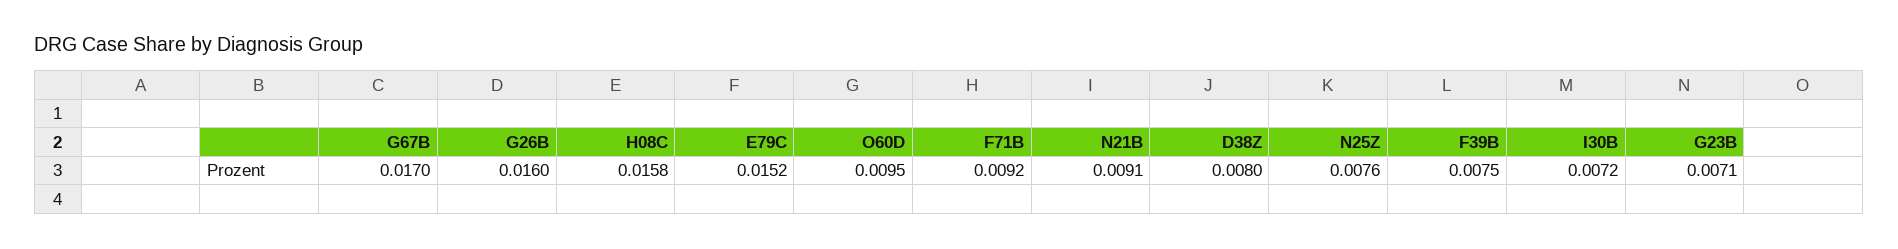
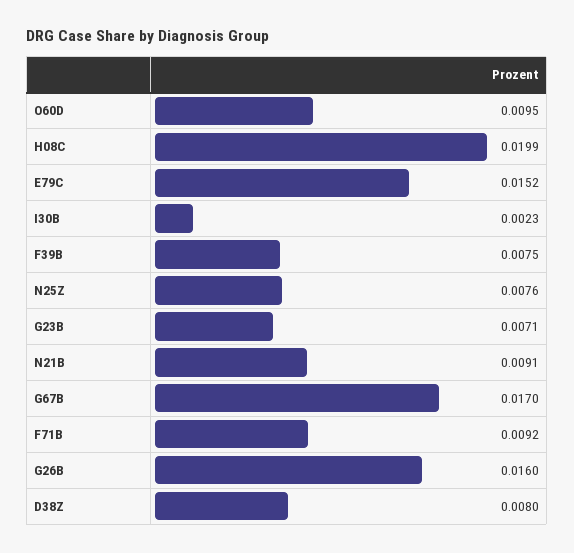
H08C: 0.0158 -> 0.0199
I30B: 0.0072 -> 0.0023

